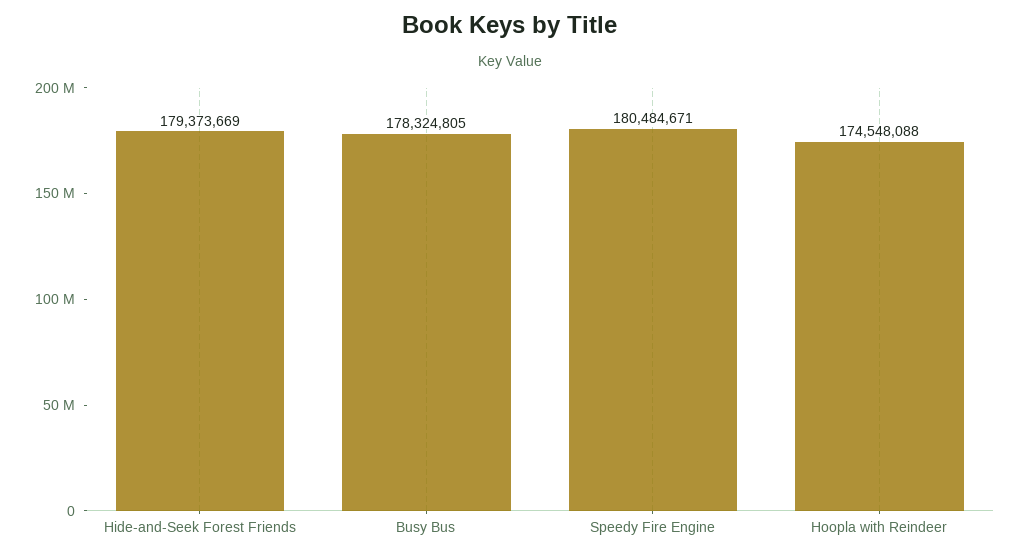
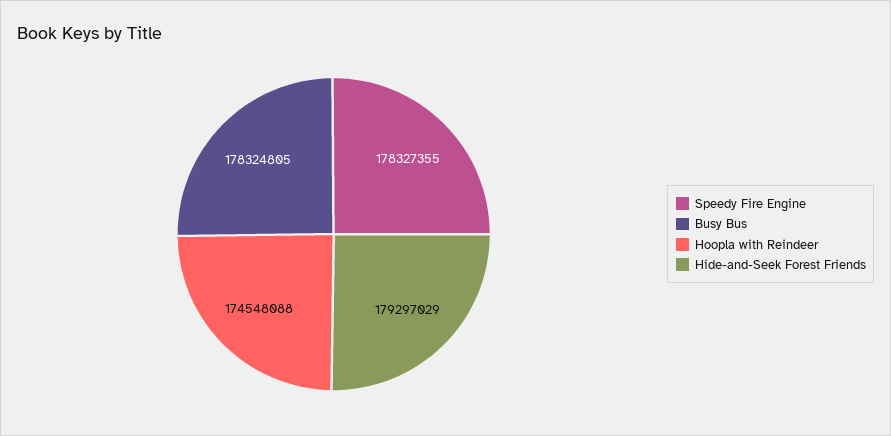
Hide-and-Seek Forest Friends: 179373669 -> 179297029
Speedy Fire Engine: 180484671 -> 178327355

